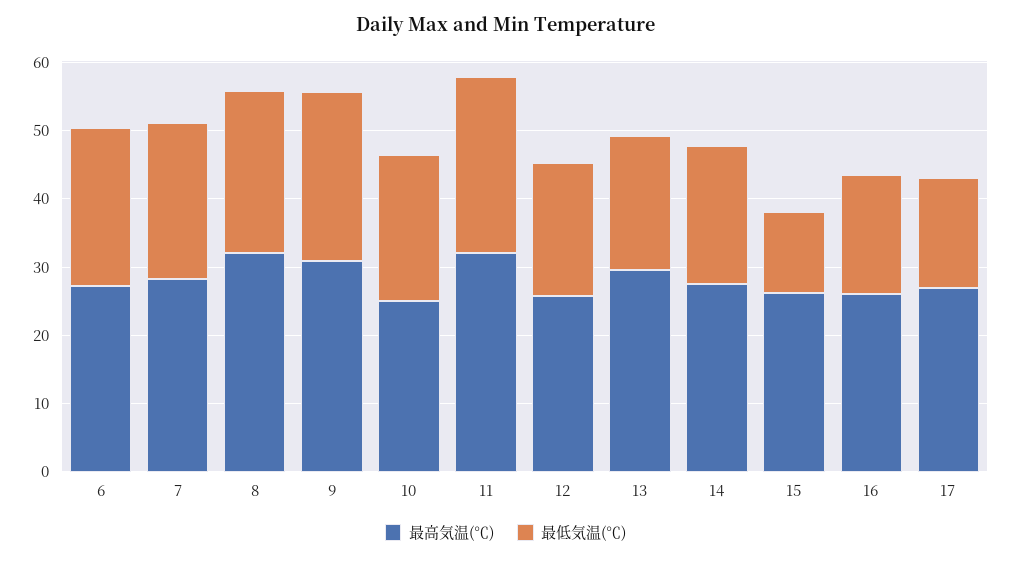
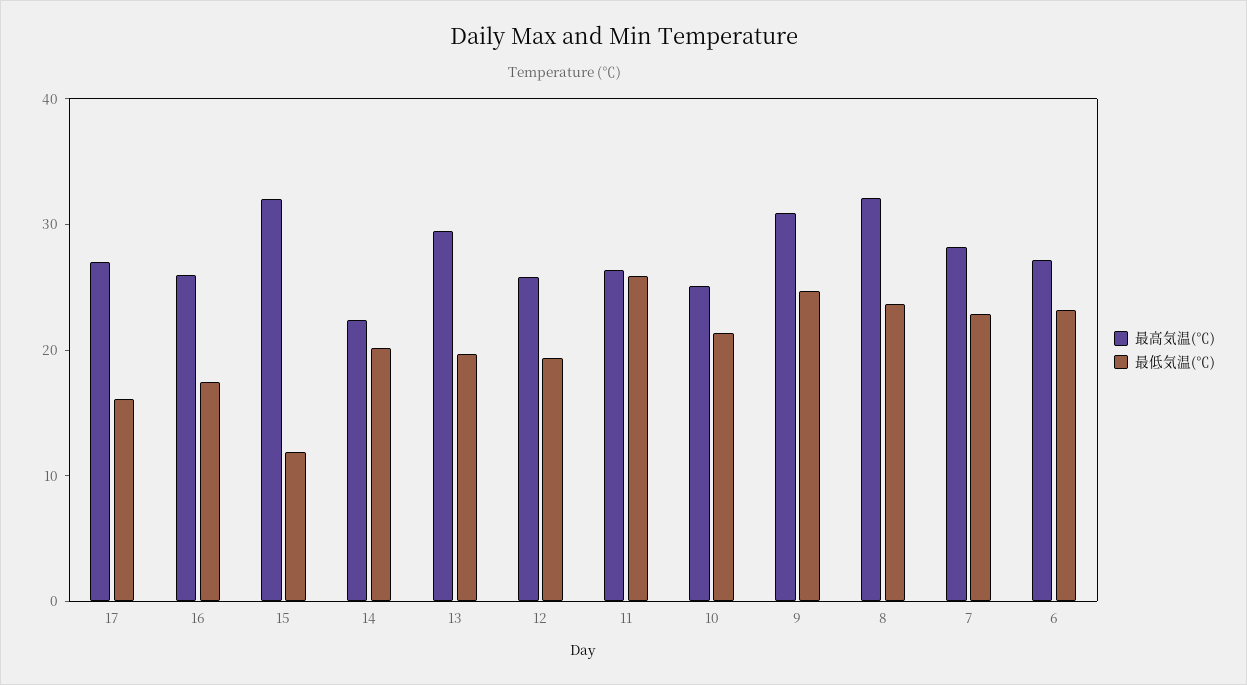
最高気温(℃), 11: 32 -> 26
最高気温(℃), 14: 28 -> 22
最高気温(℃), 15: 26 -> 32

